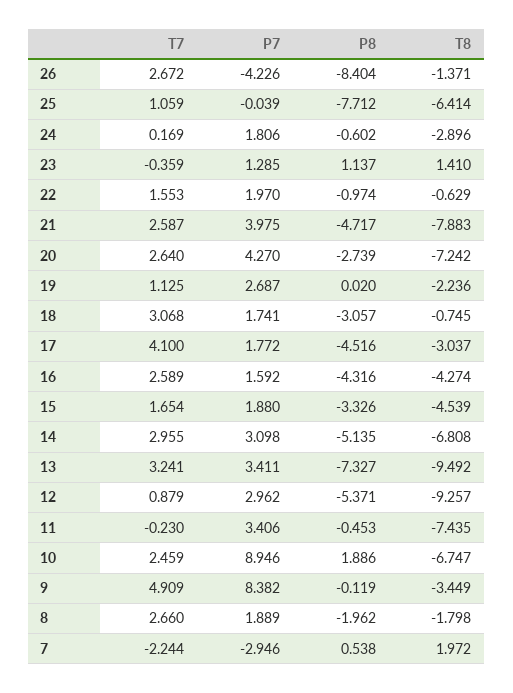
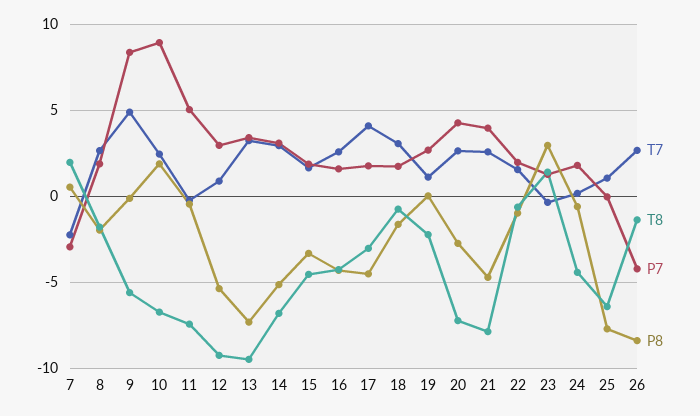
T8, 24: -2.896 -> -4.5
P8, 23: 1.137 -> 3
P8, 18: -3.057 -> -1.5
P7, 11: 3.406 -> 5
T8, 9: -3.449 -> -5.5

